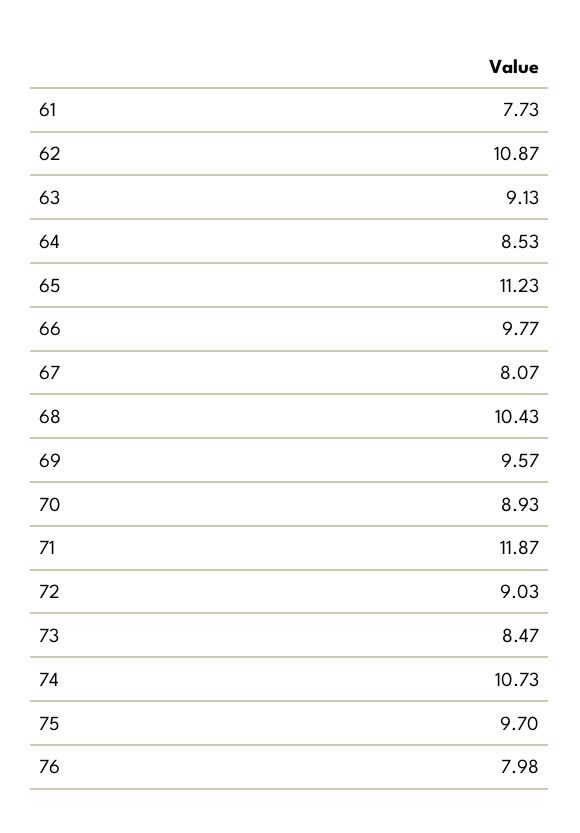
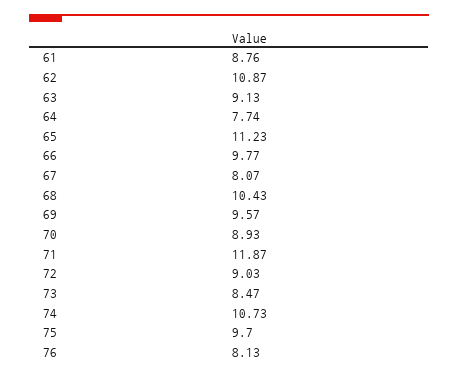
61: 7.73 -> 8.76
64: 8.53 -> 7.74
76: 7.98 -> 8.13

